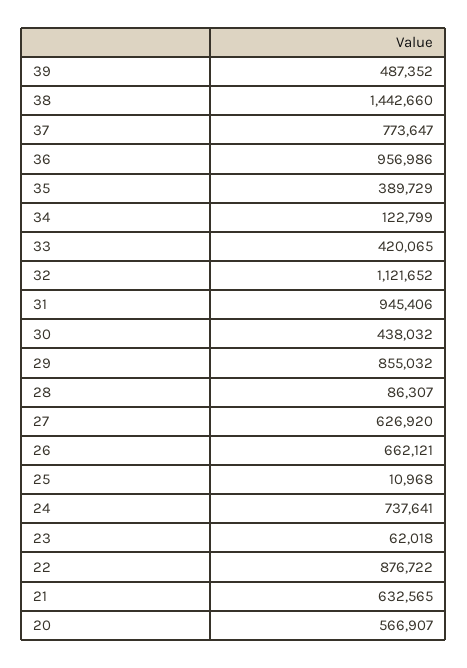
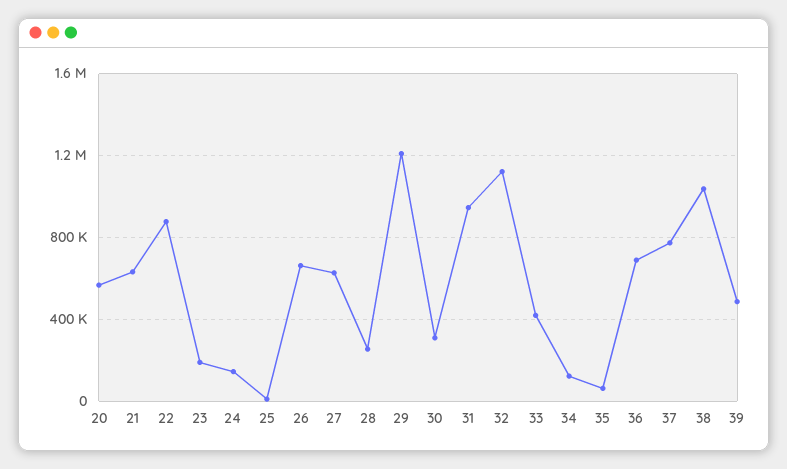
38: 1442660 -> 1050000
36: 956986 -> 700000
35: 389729 -> 50000
30: 438032 -> 300000
29: 855032 -> 1200000
28: 86307 -> 250000
24: 737641 -> 150000
23: 62018 -> 200000

